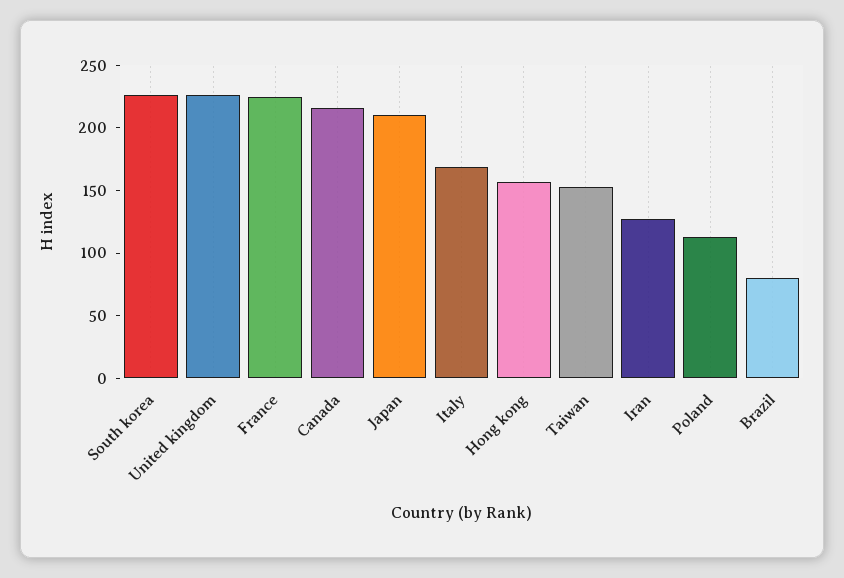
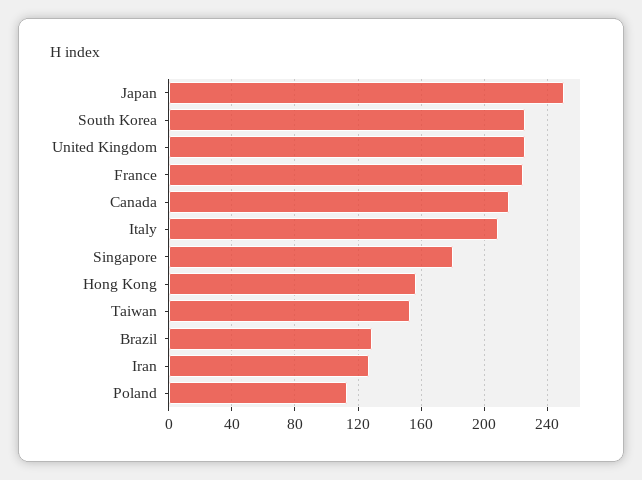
Japan: 210 -> 250
Italy: 170 -> 210
Brazil: 80 -> 130
Singapore: none -> 180

